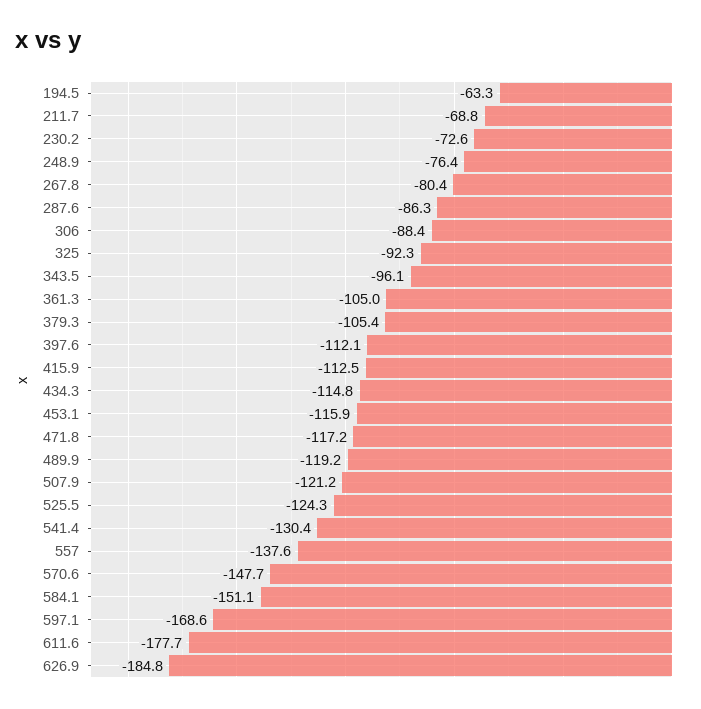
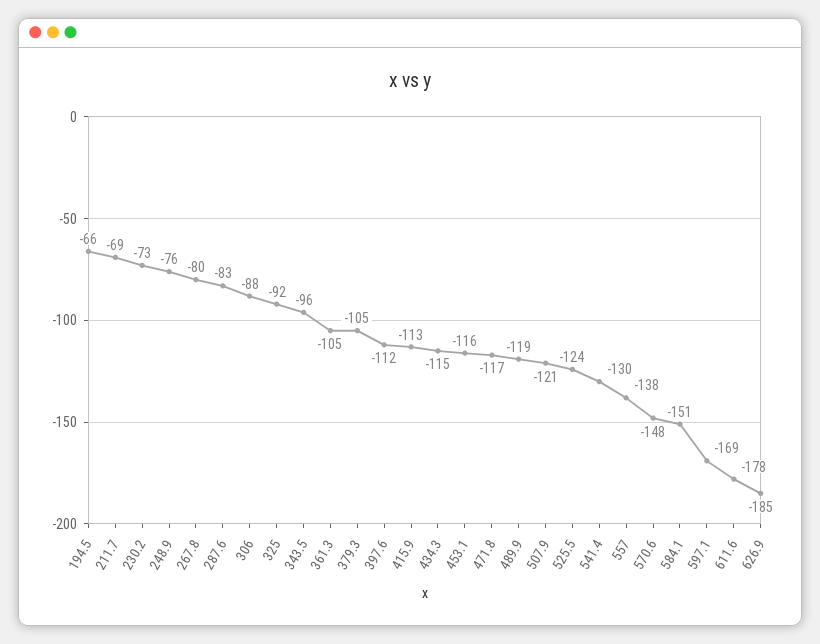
194.5: -63.3 -> -66
287.6: -86.3 -> -83

